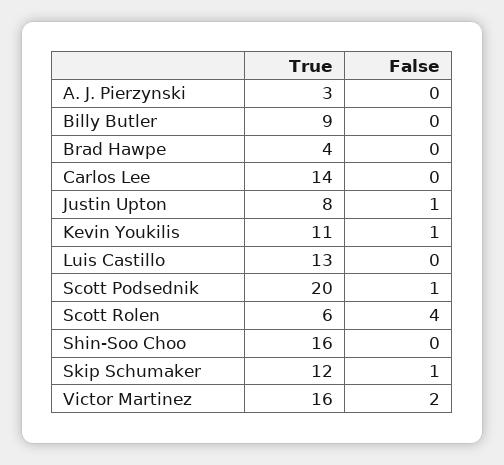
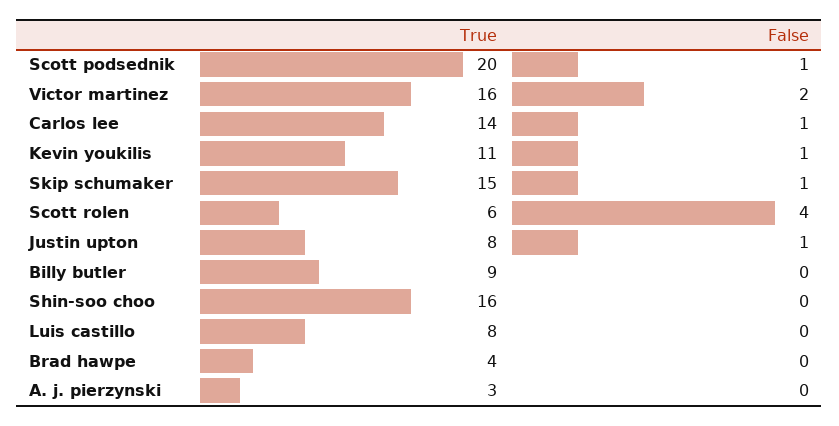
False, Carlos Lee: 0 -> 1
True, Luis Castillo: 13 -> 8
True, Skip Schumaker: 12 -> 15

